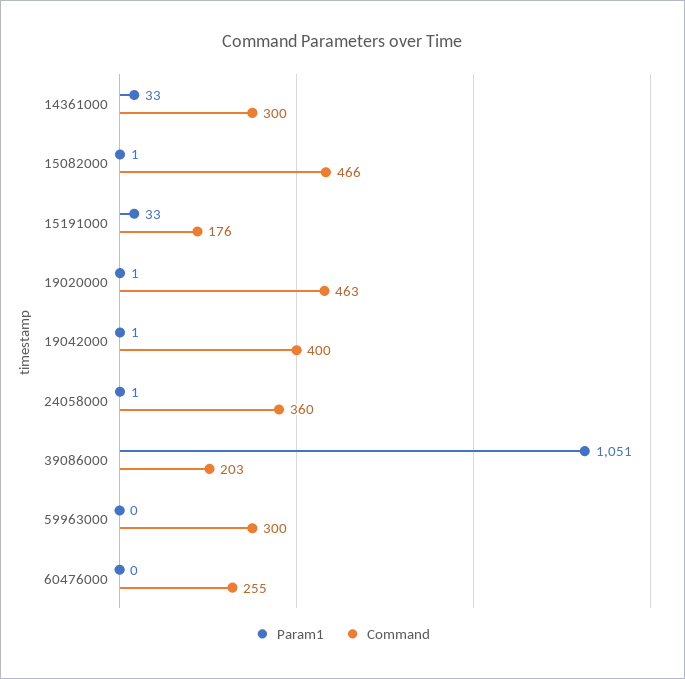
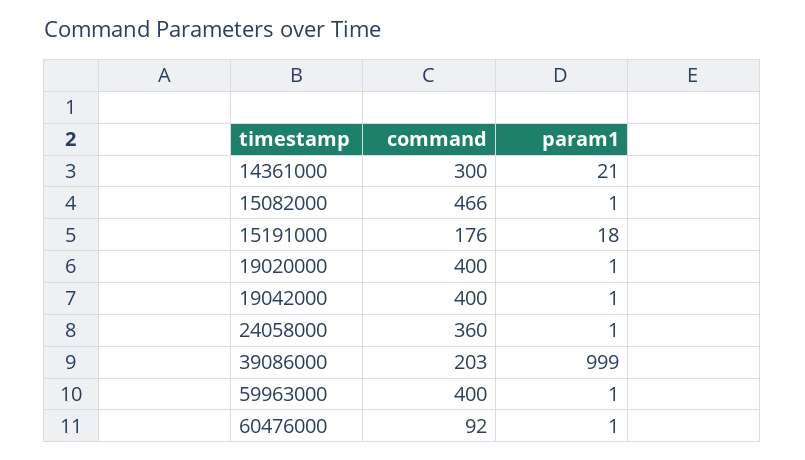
Param1, 14361000: 33 -> 21
Param1, 15191000: 33 -> 18
Command, 19020000: 463 -> 400
Param1, 39086000: 1051 -> 999
Param1, 59963000: 0 -> 1
Command, 59963000: 300 -> 400
Param1, 60476000: 0 -> 1
Command, 60476000: 255 -> 92

